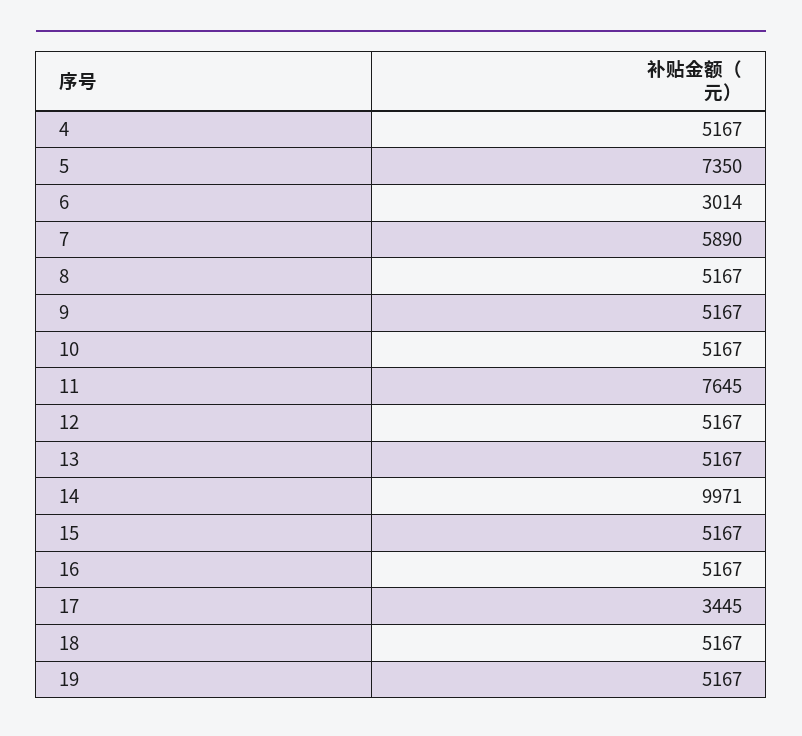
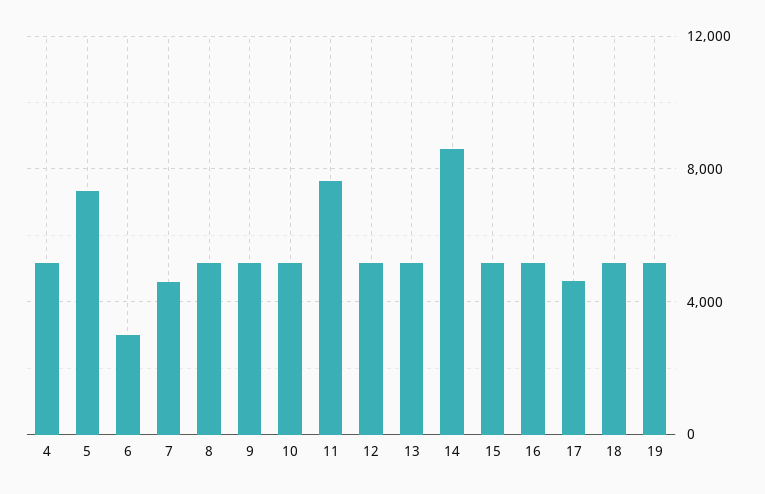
7: 5890 -> 4500
14: 9971 -> 8500
17: 3445 -> 4500

